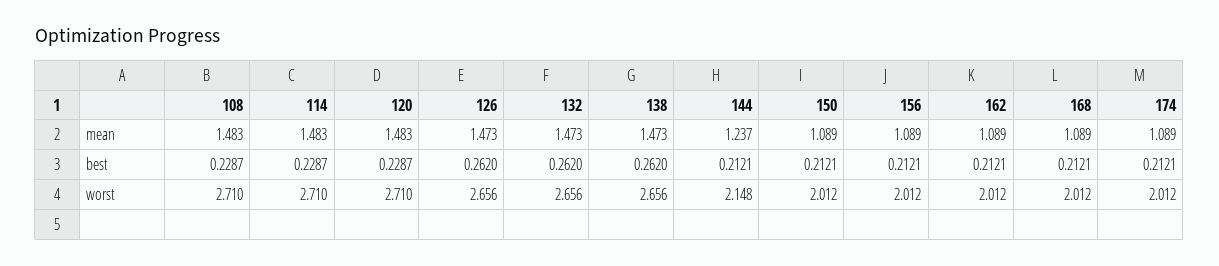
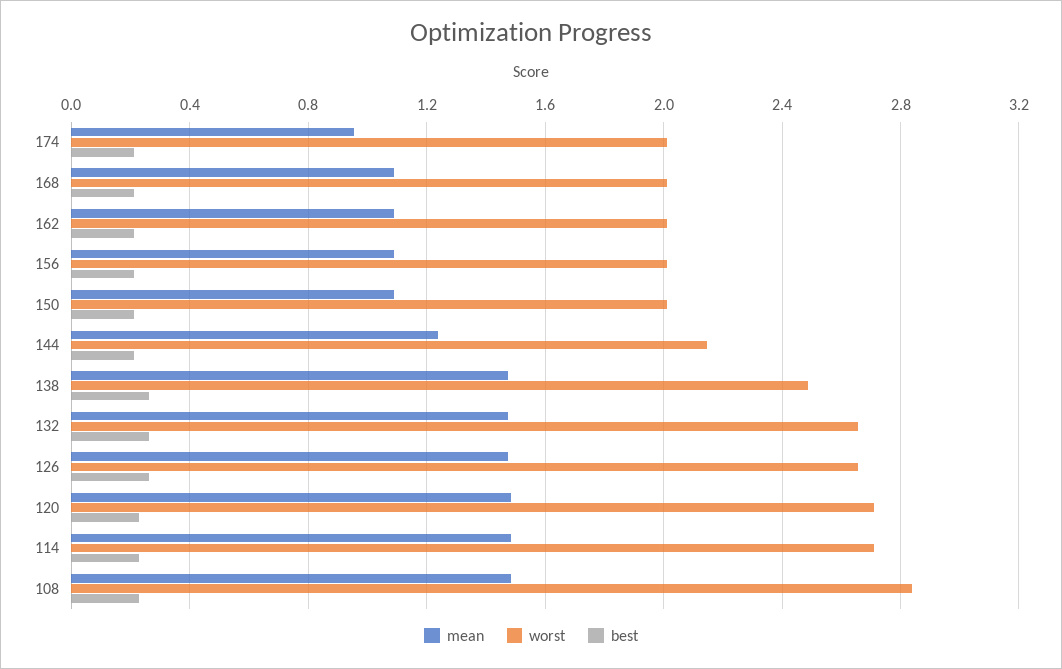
mean, 174: 1.089 -> 0.95
worst, 108: 2.71 -> 2.85
worst, 138: 2.656 -> 2.5

